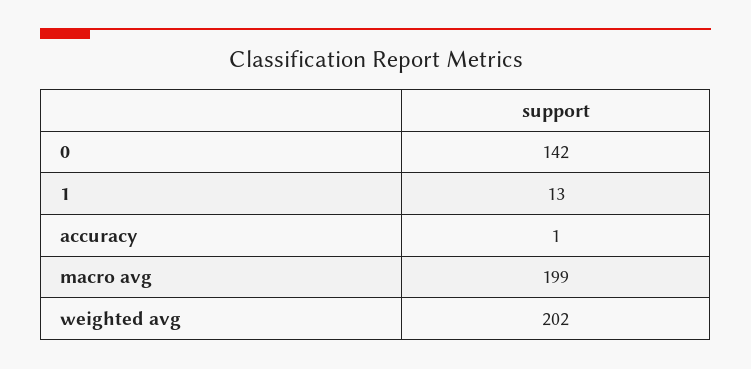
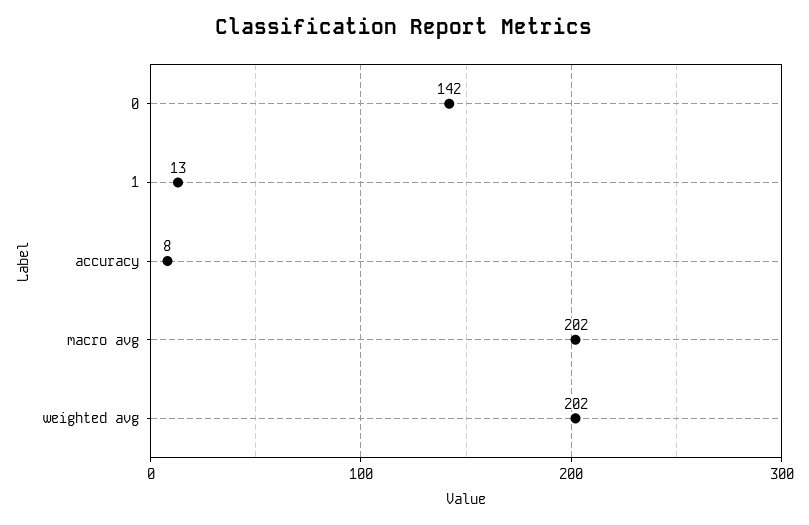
accuracy: 1 -> 8
macro avg: 199 -> 202

